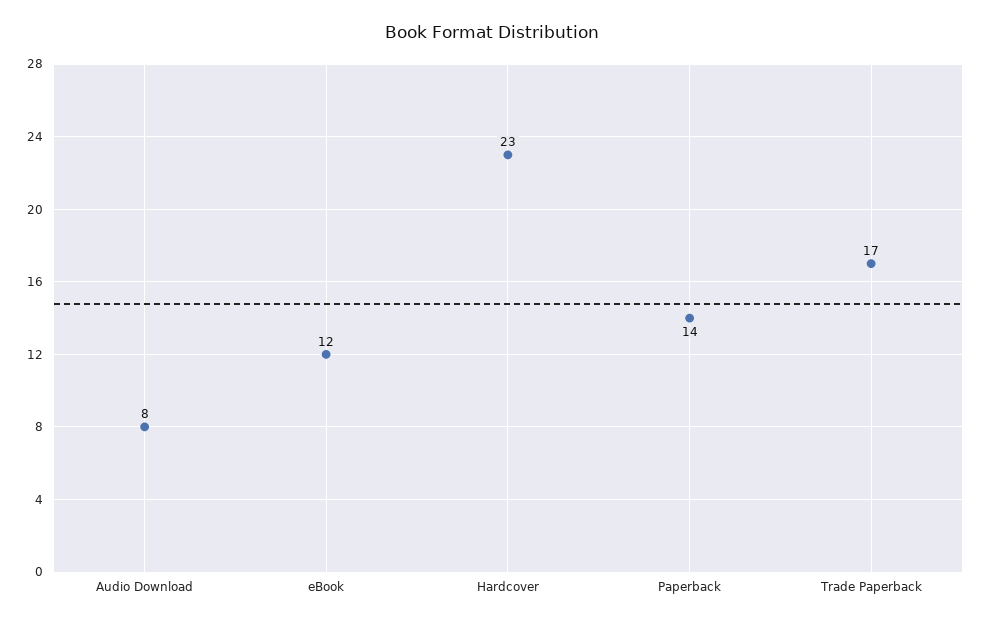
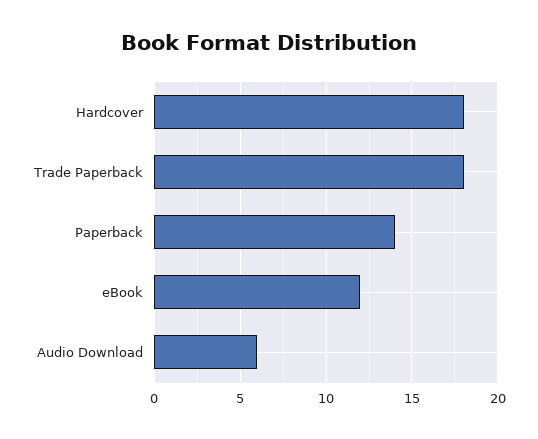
Audio Download: 8 -> 6
Hardcover: 23 -> 18
Trade Paperback: 17 -> 18

